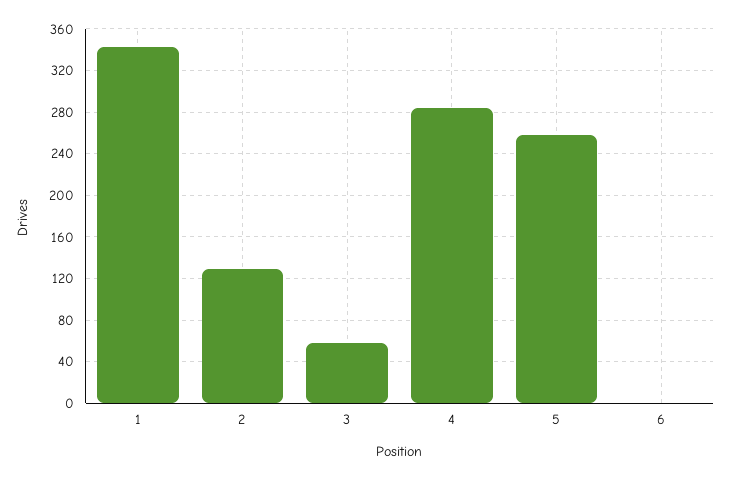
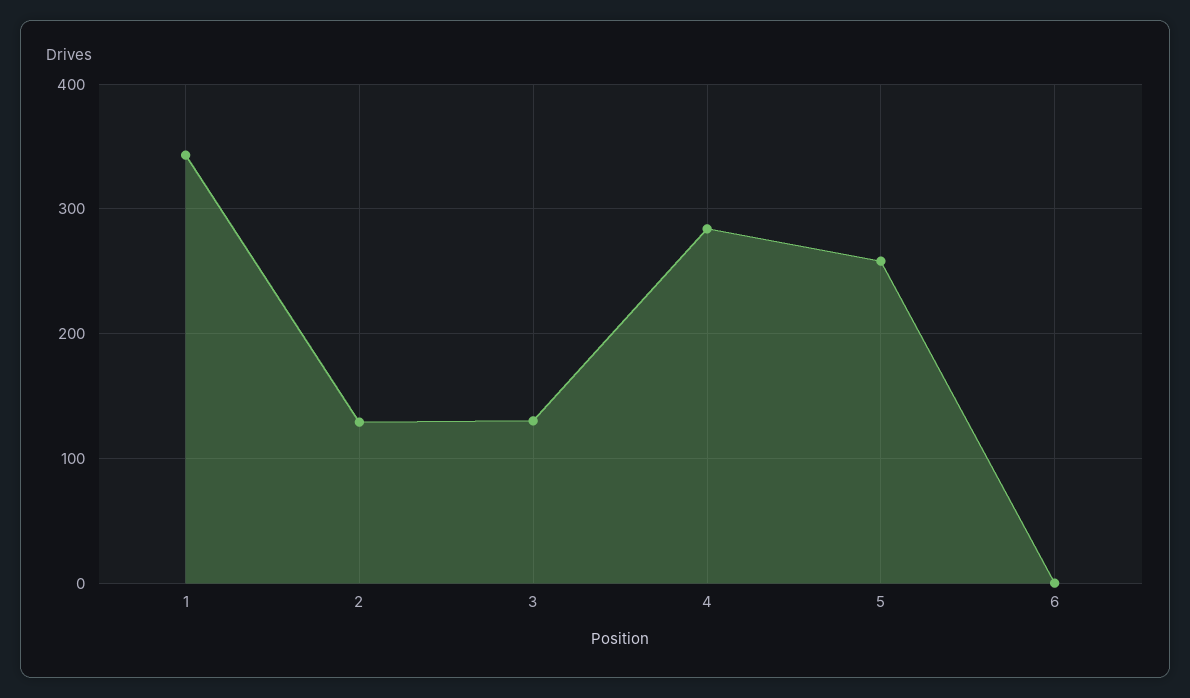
3: 60 -> 130

